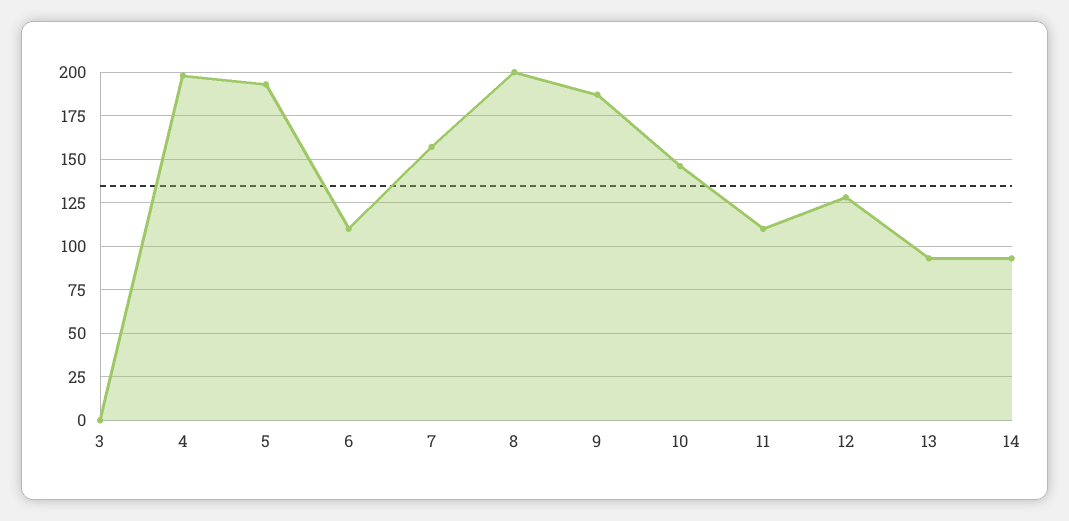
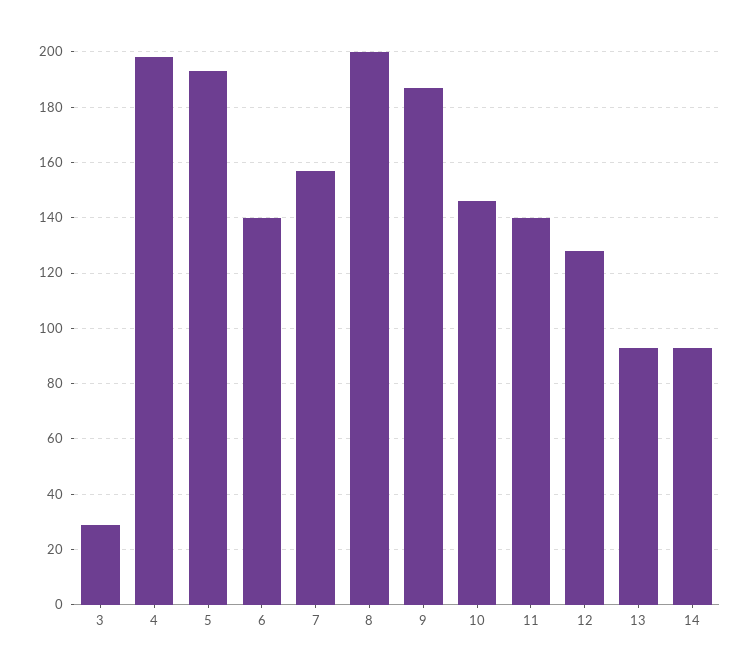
3: 0 -> 30
6: 110 -> 140
11: 110 -> 140

